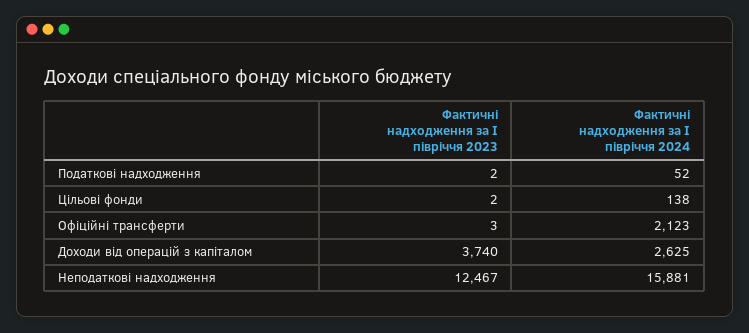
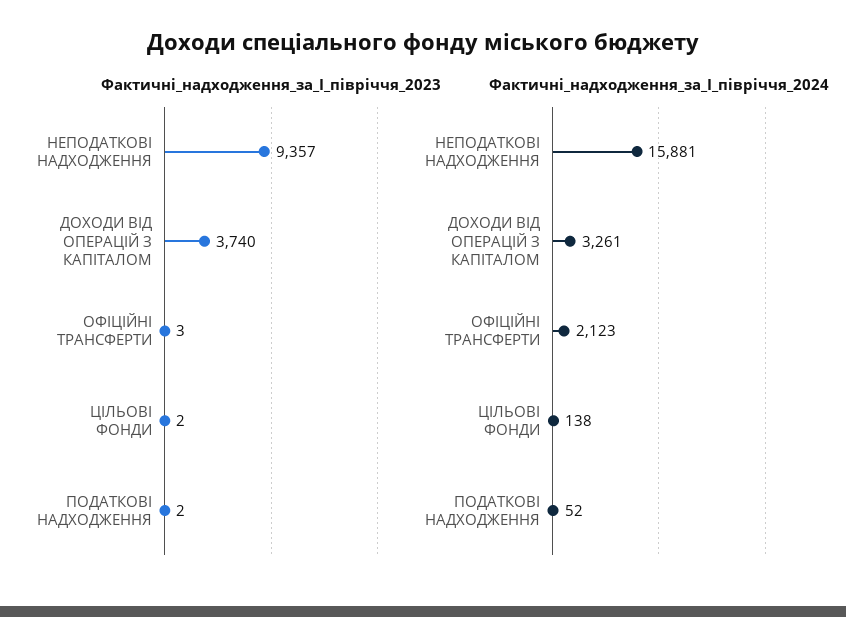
Фактичні надходження за І півріччя 2024, Доходи від операцій з капіталом: 2625 -> 3261
Фактичні надходження за І півріччя 2023, Неподаткові надходження: 12467 -> 9357

